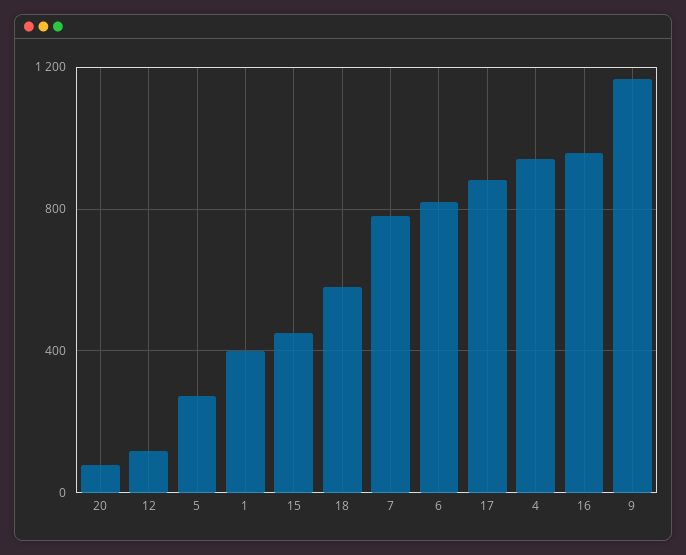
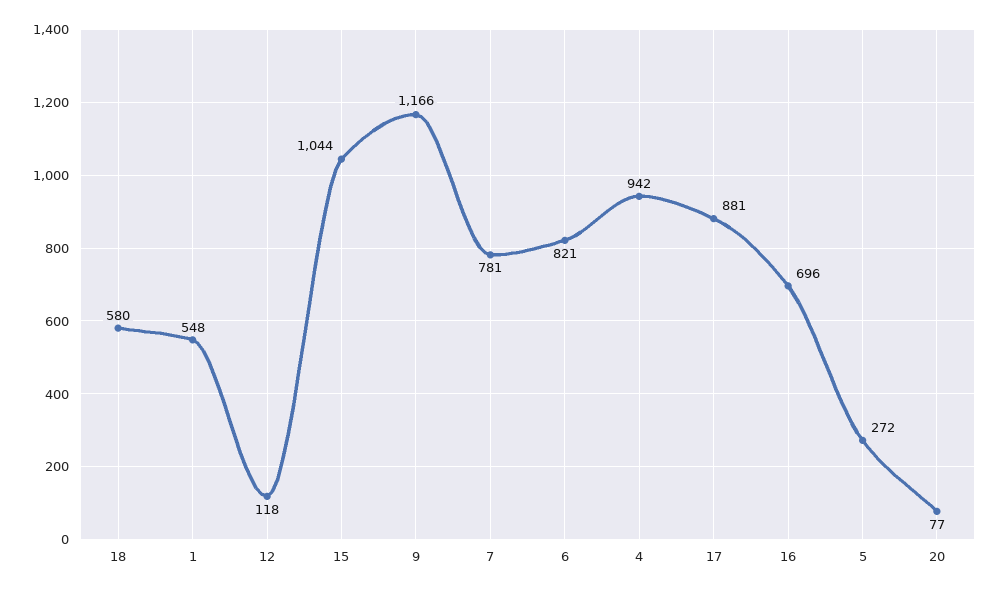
1: 400 -> 548
15: 450 -> 1044
16: 950 -> 696

